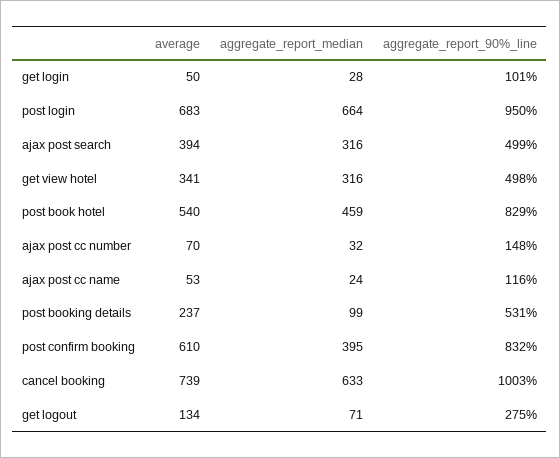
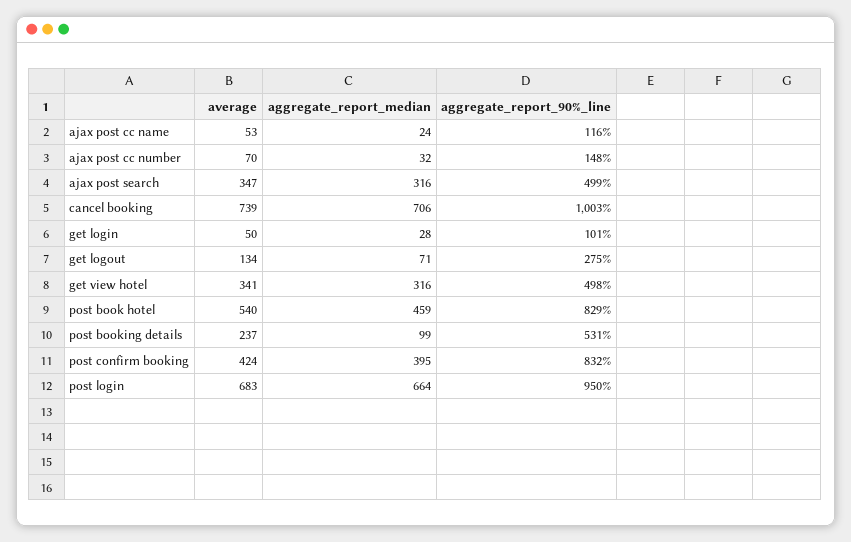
average, ajax post search: 394 -> 347
average, post confirm booking: 610 -> 424
aggregate_report_median, cancel booking: 633 -> 706

